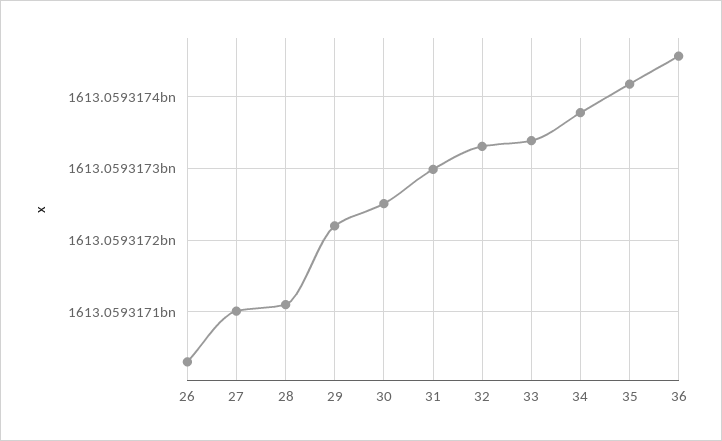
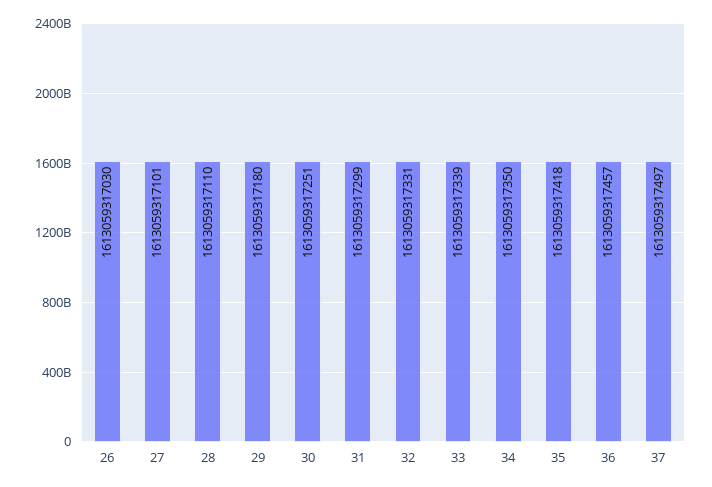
29: 1613059317220 -> 1613059317180
34: 1613059317380 -> 1613059317350
37: none -> 1613059317497

